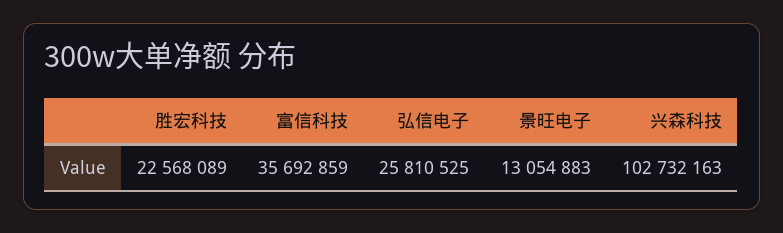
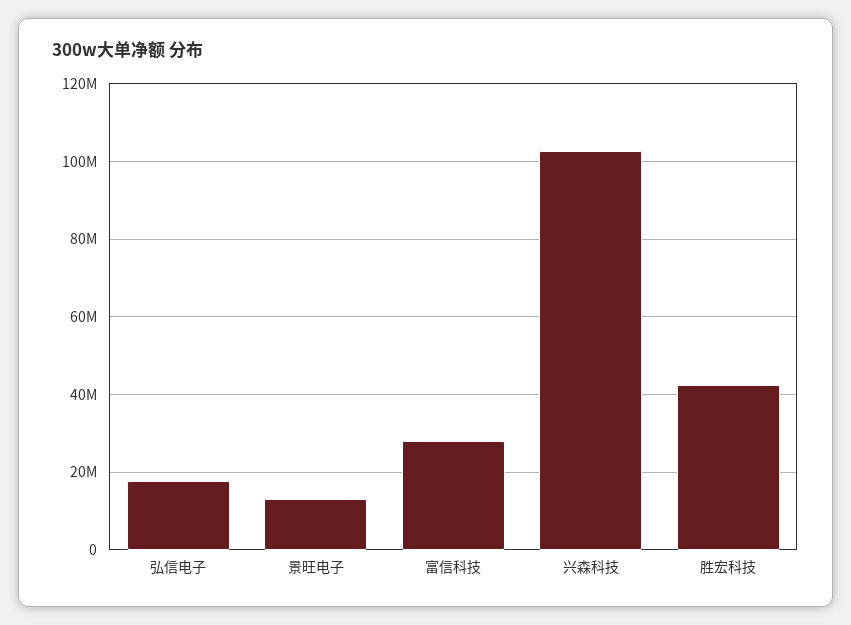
胜宏科技: 22568089 -> 42000000
富信科技: 35692859 -> 28000000
弘信电子: 25810525 -> 18000000

